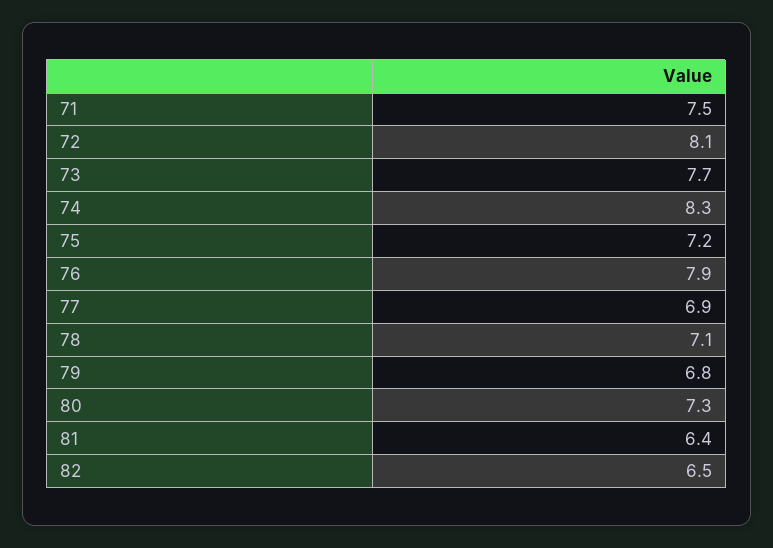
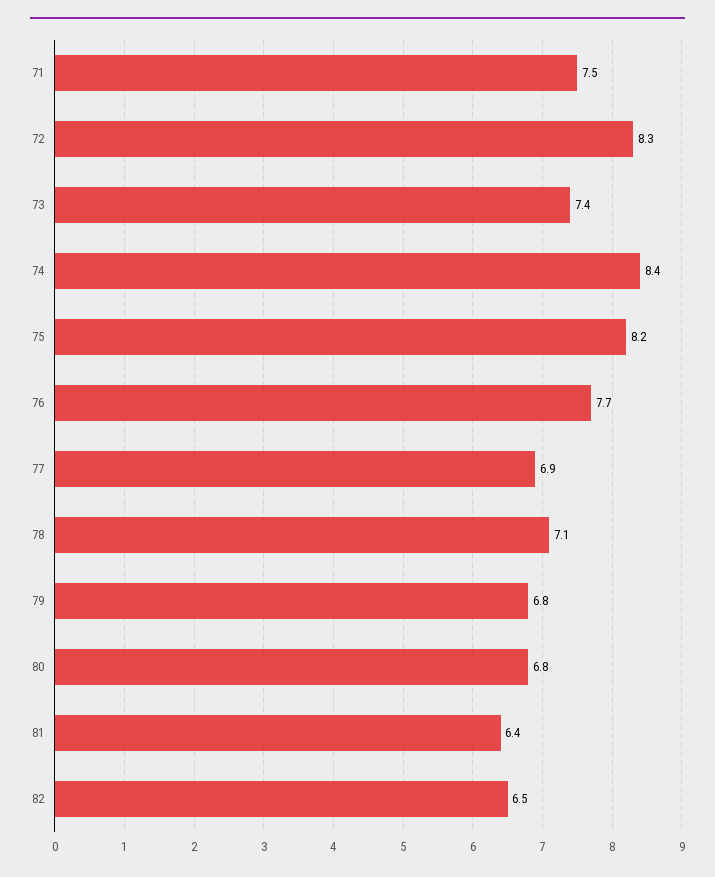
72: 8.1 -> 8.3
73: 7.7 -> 7.4
74: 8.3 -> 8.4
75: 7.2 -> 8.2
76: 7.9 -> 7.7
80: 7.3 -> 6.8

